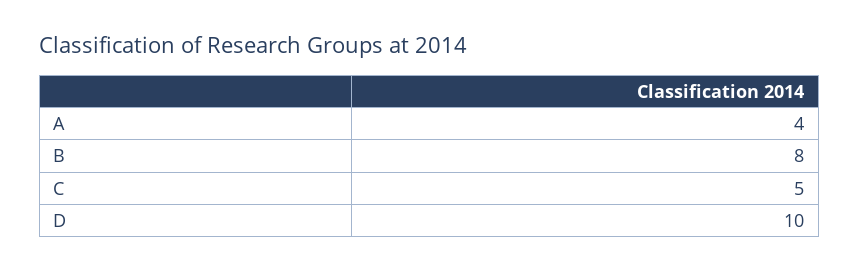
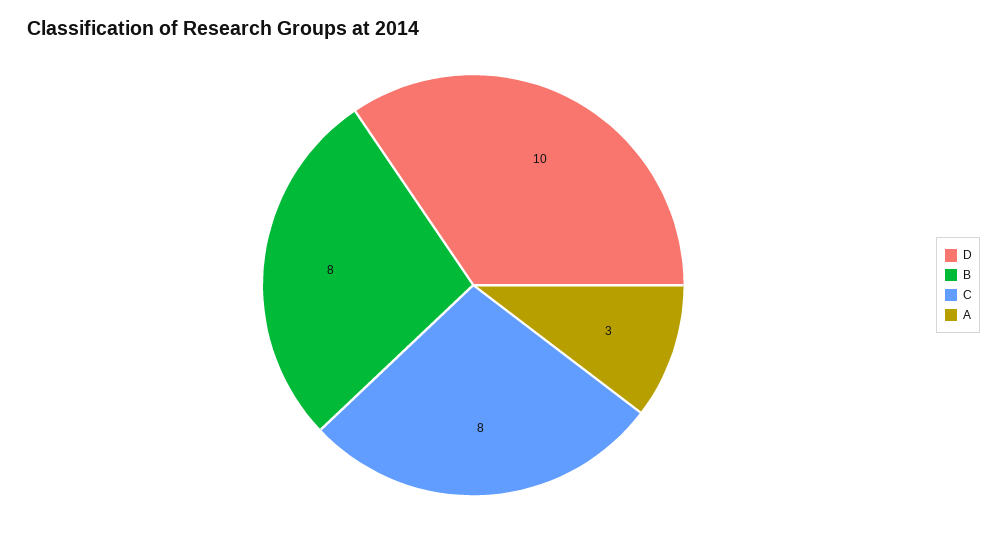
A: 4 -> 3
C: 5 -> 8

